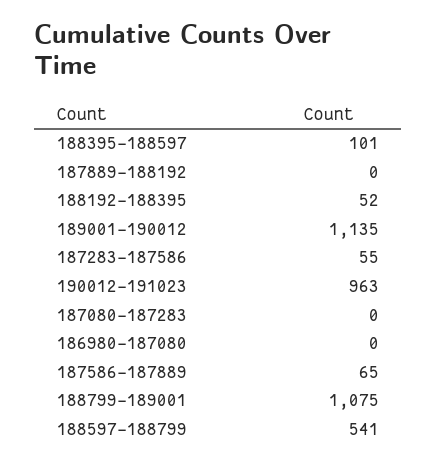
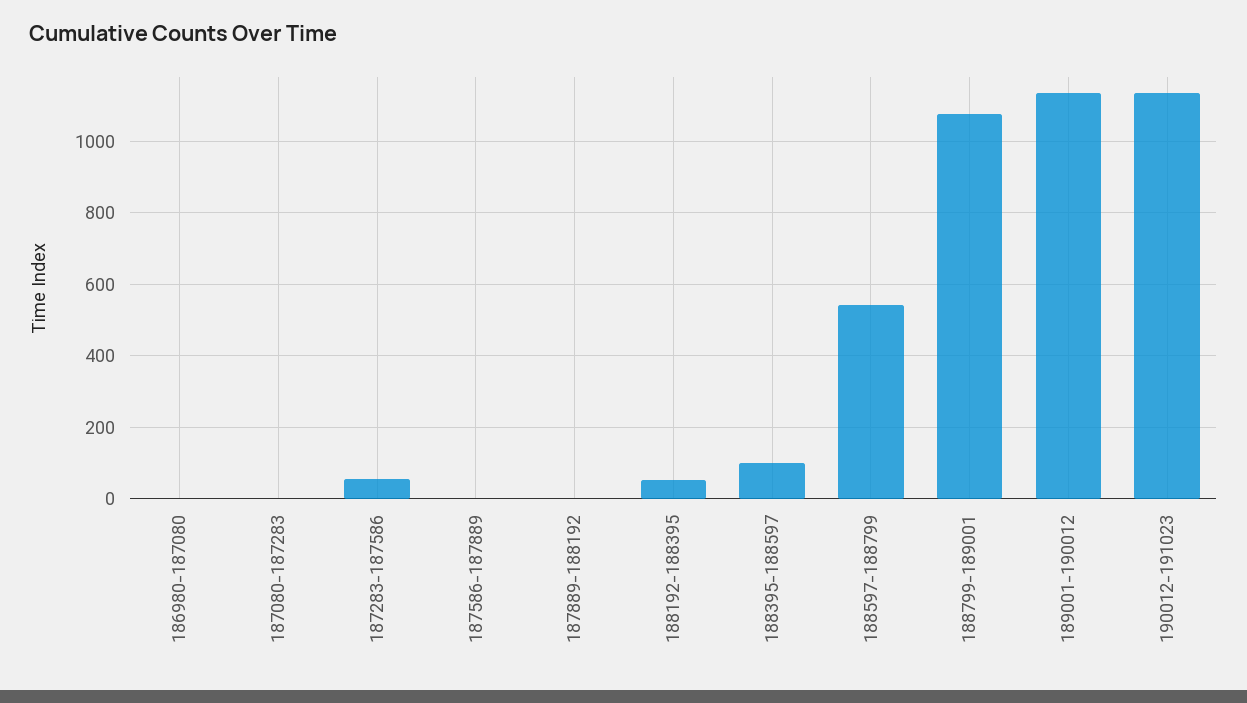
190012-191023: 963 -> 1140
187586-187889: 65 -> 0

